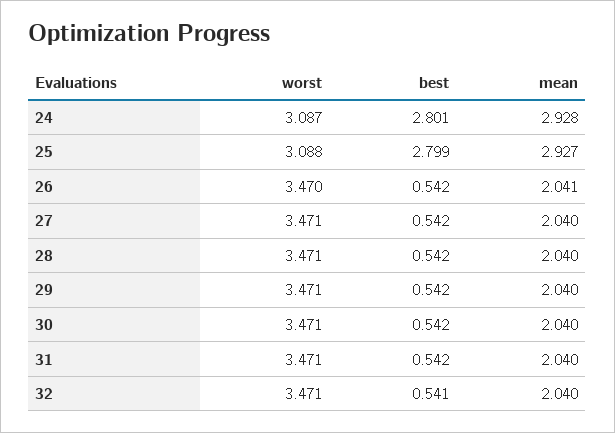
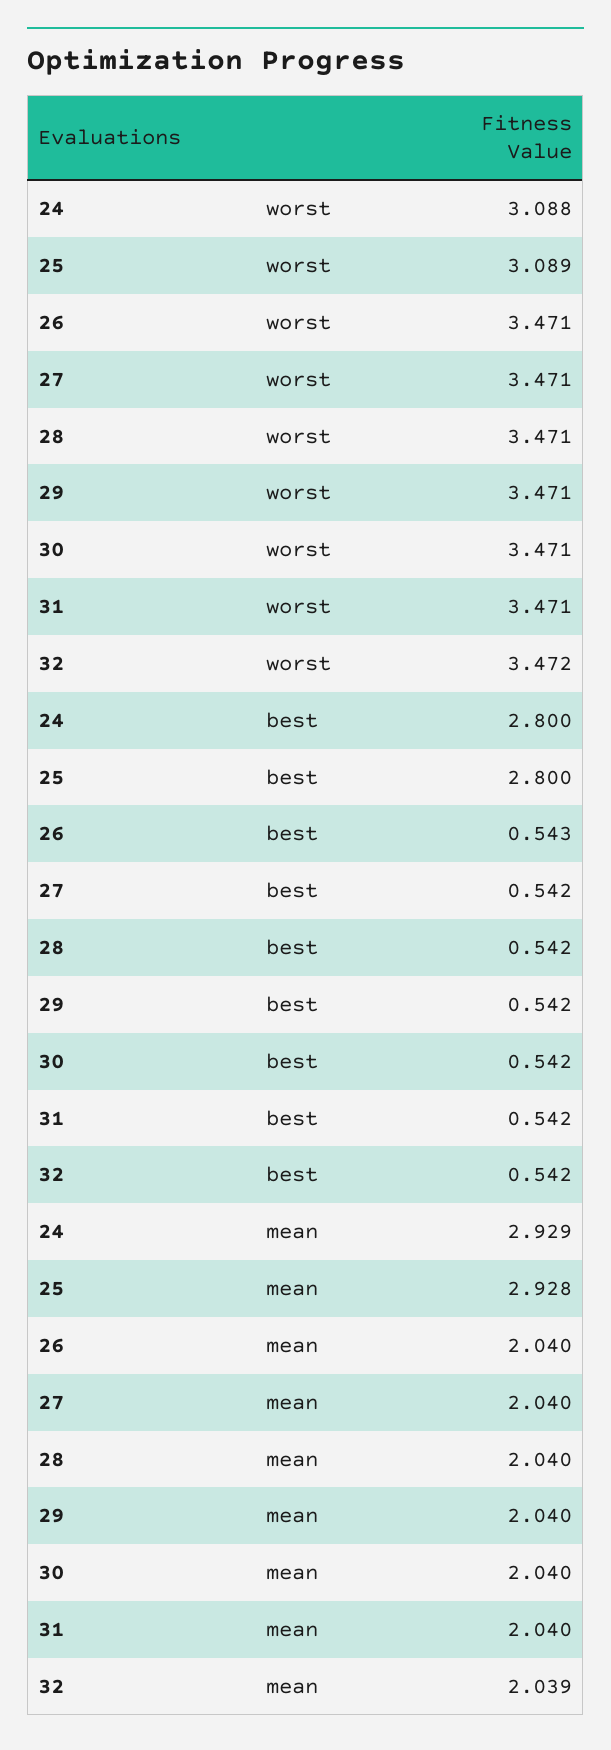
worst, 24: 3.087 -> 3.088
best, 24: 2.801 -> 2.8
mean, 24: 2.928 -> 2.929
worst, 25: 3.088 -> 3.089
best, 25: 2.799 -> 2.8
mean, 25: 2.927 -> 2.928
worst, 26: 3.47 -> 3.471
best, 26: 0.542 -> 0.543
mean, 26: 2.041 -> 2.04
worst, 32: 3.471 -> 3.472
best, 32: 0.541 -> 0.542
mean, 32: 2.04 -> 2.039

